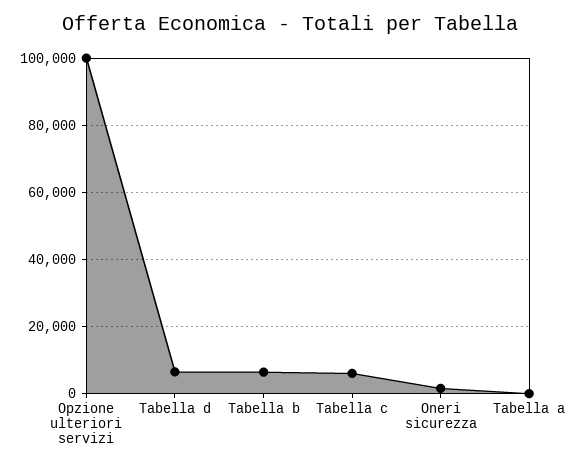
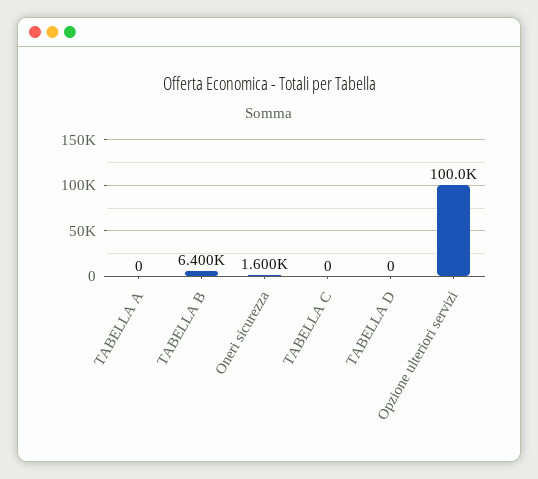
Tabella d: 6000 -> 0
Tabella c: 6000 -> 0

